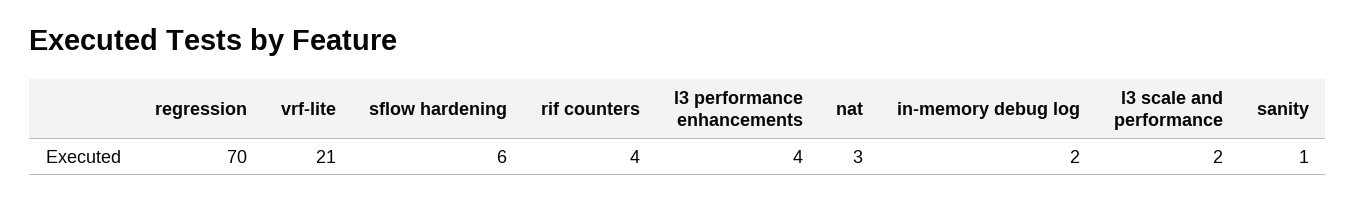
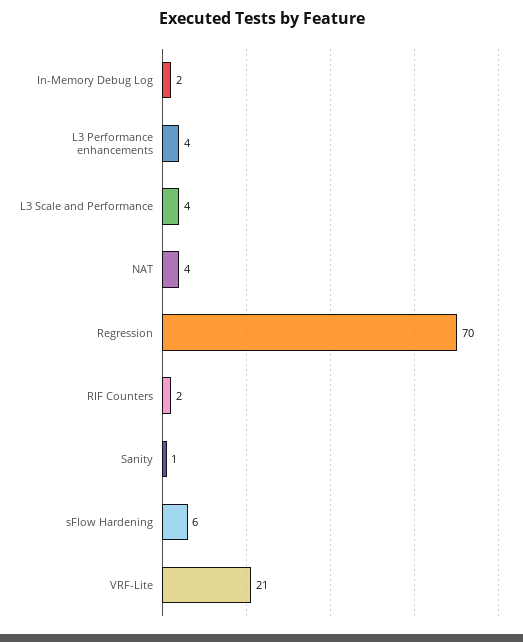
rif counters: 4 -> 2
nat: 3 -> 4
l3 scale and performance: 2 -> 4

